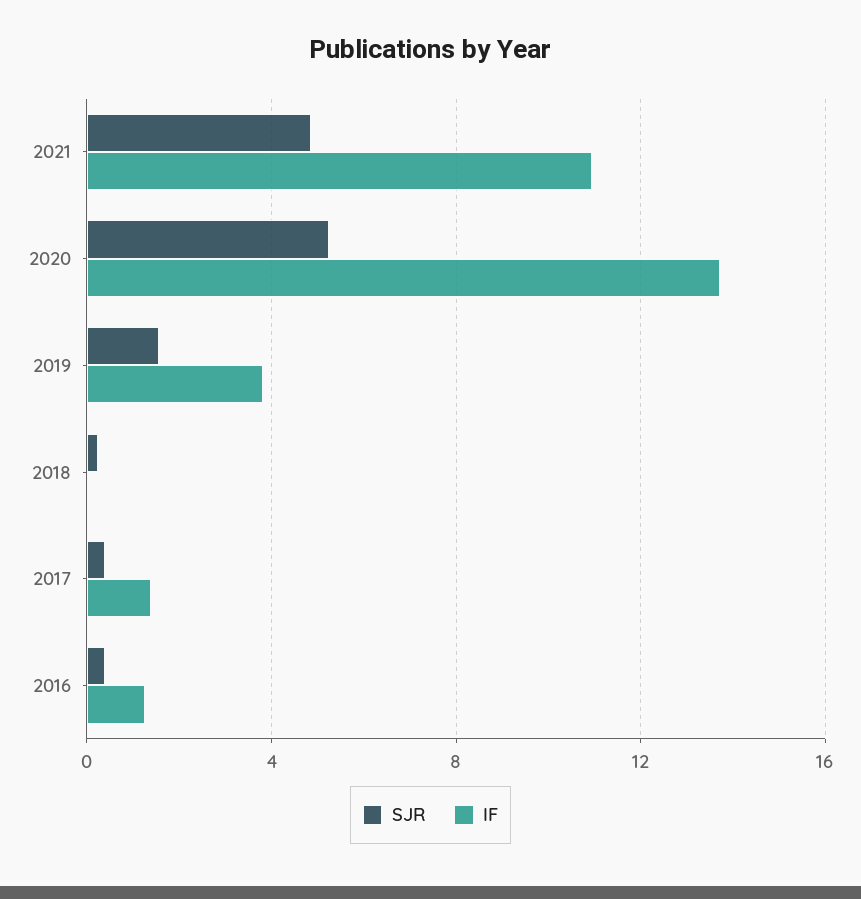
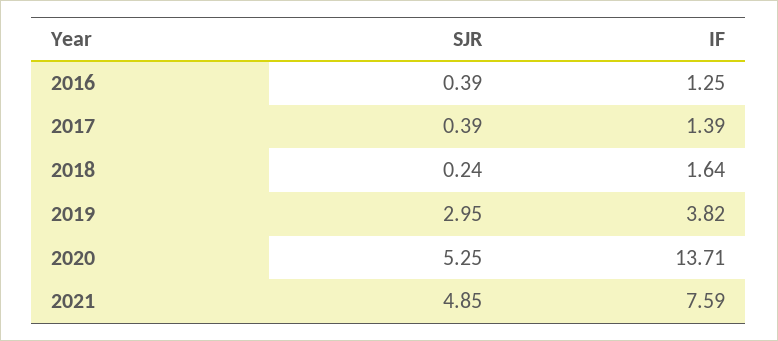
IF, 2021: 11 -> 7.59
SJR, 2019: 1.5 -> 2.95
IF, 2018: 0 -> 1.64

